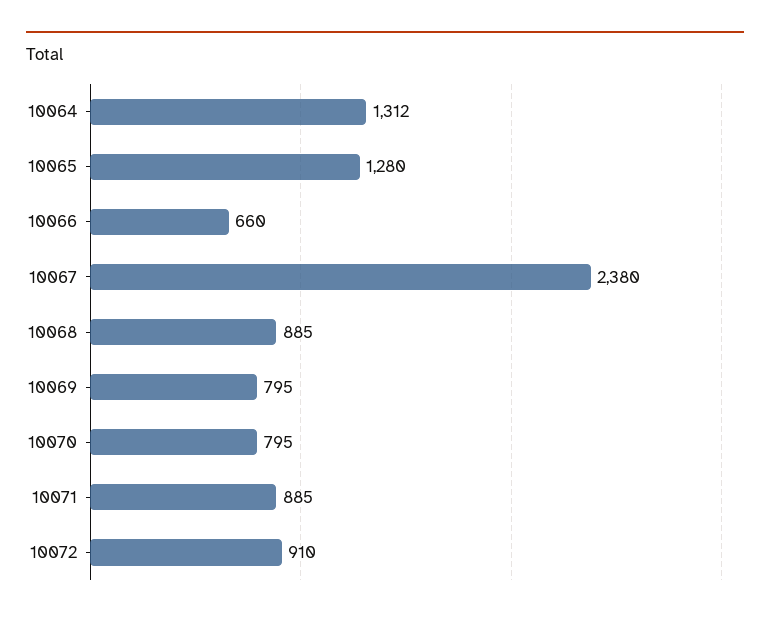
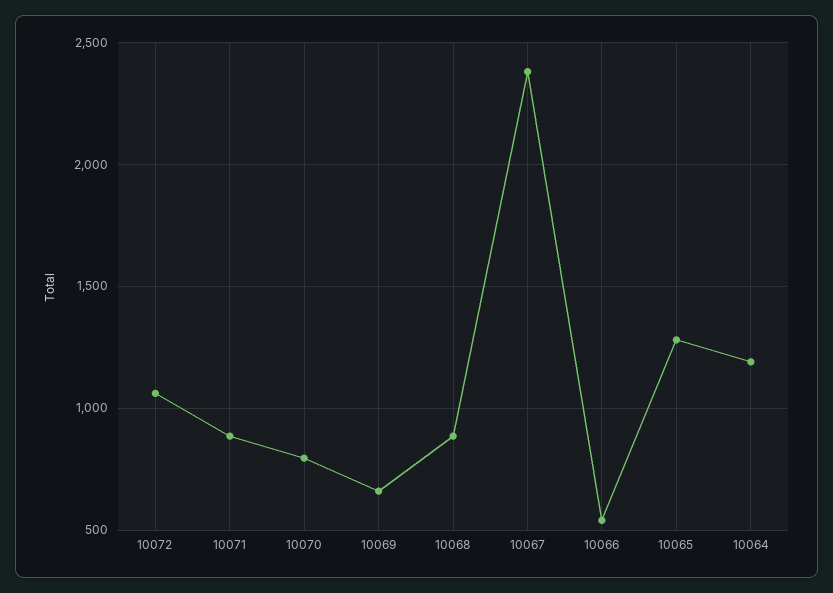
10064: 1312 -> 1200
10066: 660 -> 550
10069: 795 -> 650
10072: 910 -> 1050

